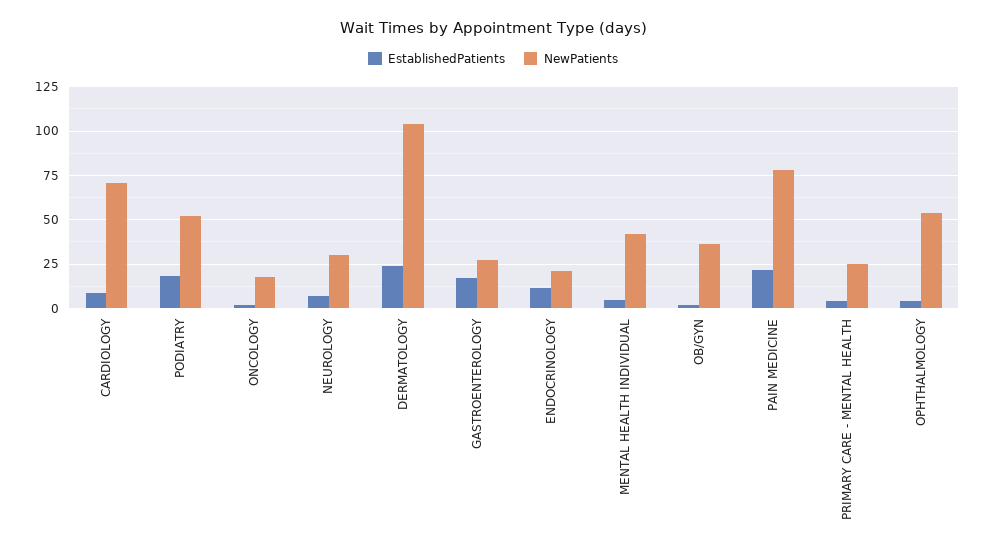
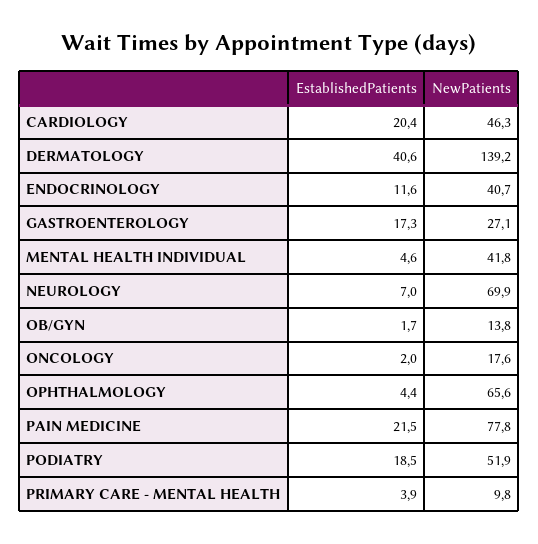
EstablishedPatients, CARDIOLOGY: 10 -> 20.4
NewPatients, CARDIOLOGY: 70 -> 46.3
NewPatients, NEUROLOGY: 30 -> 69.9
EstablishedPatients, DERMATOLOGY: 25 -> 40.6
NewPatients, DERMATOLOGY: 105 -> 139.2
NewPatients, ENDOCRINOLOGY: 20 -> 40.7
NewPatients, OB/GYN: 35 -> 13.8
NewPatients, PRIMARY CARE - MENTAL HEALTH: 25 -> 9.8
NewPatients, OPHTHALMOLOGY: 55 -> 65.6

